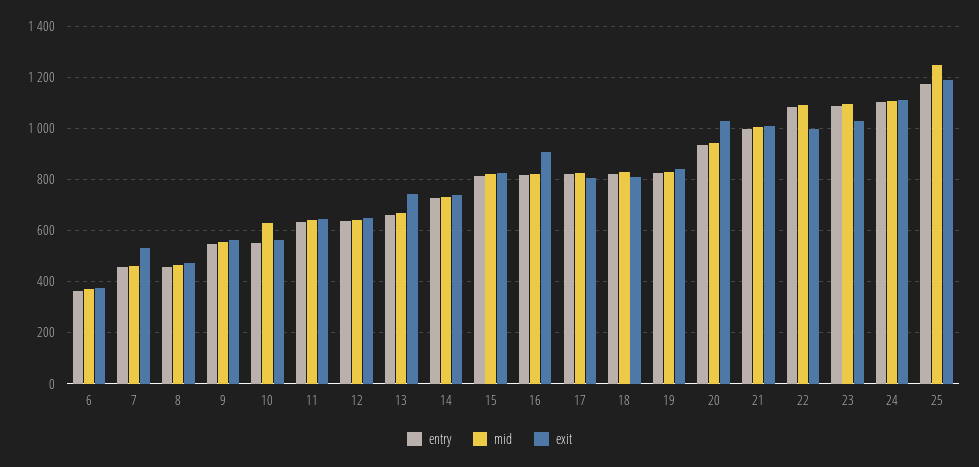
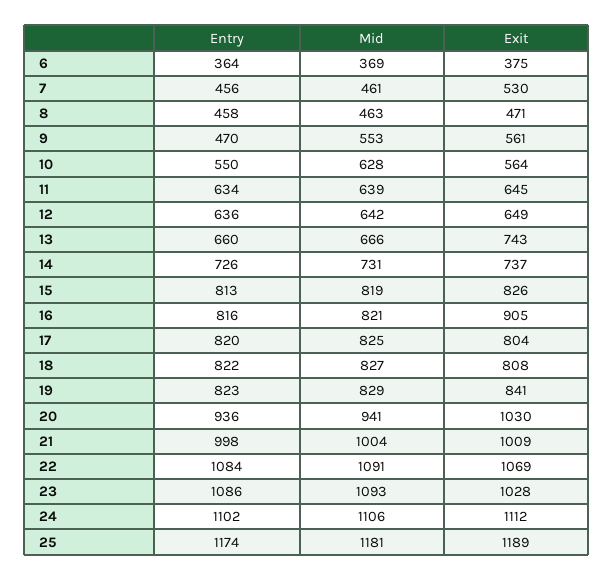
entry, 9: 550 -> 470
exit, 22: 1000 -> 1069
mid, 25: 1250 -> 1181

